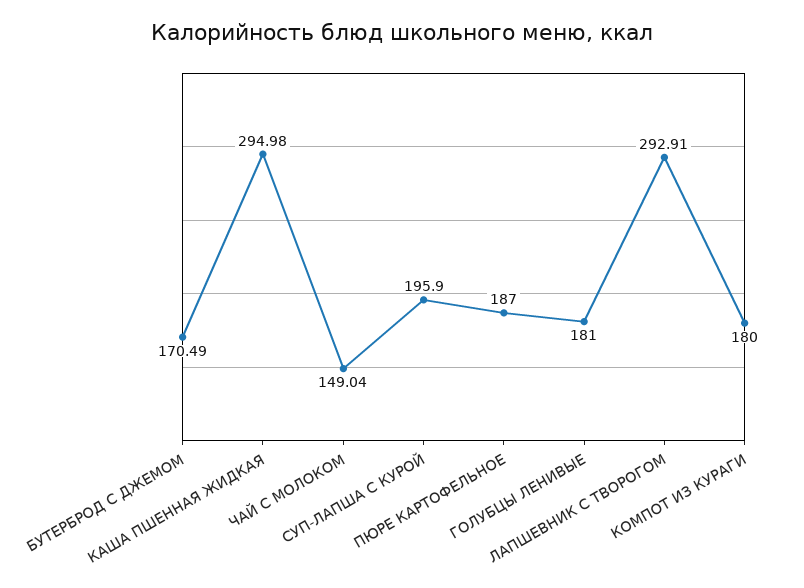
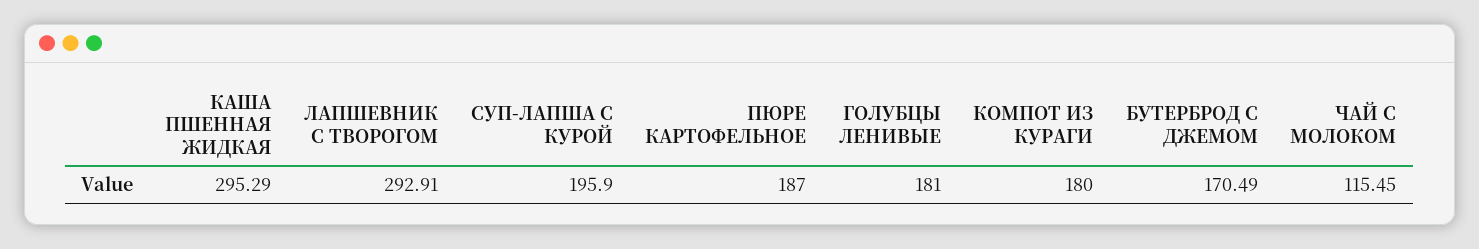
КАША ПШЕННАЯ ЖИДКАЯ: 294.98 -> 295.29
ЧАЙ С МОЛОКОМ: 149.04 -> 115.45

